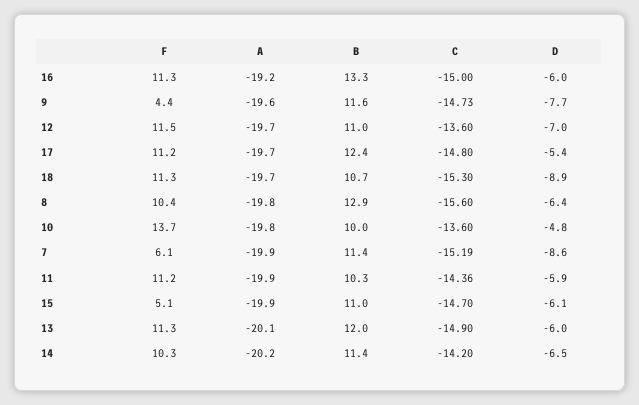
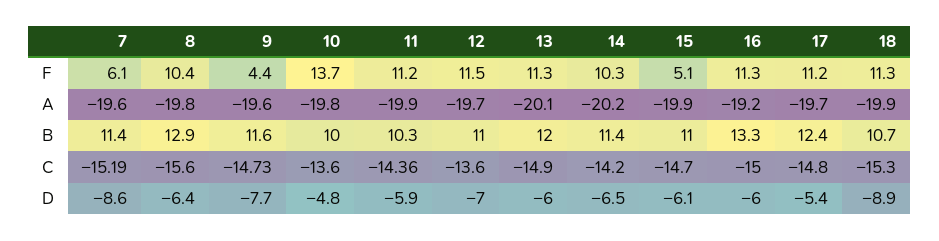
A, 18: -19.7 -> -19.9
A, 7: -19.9 -> -19.6

